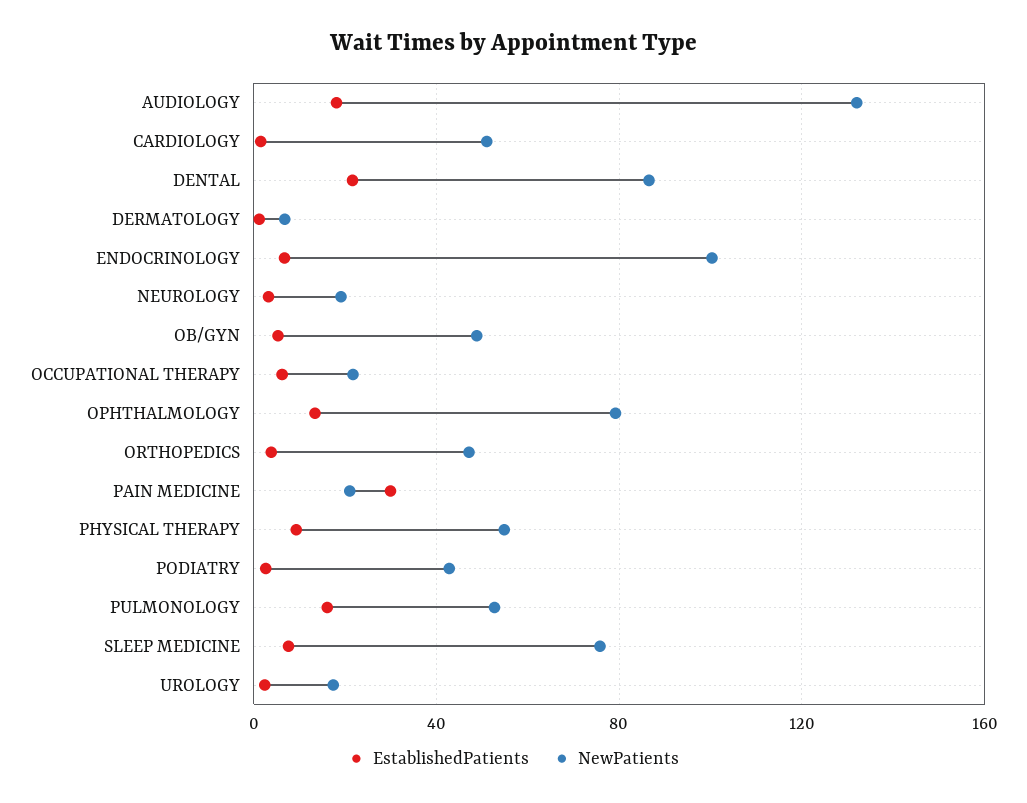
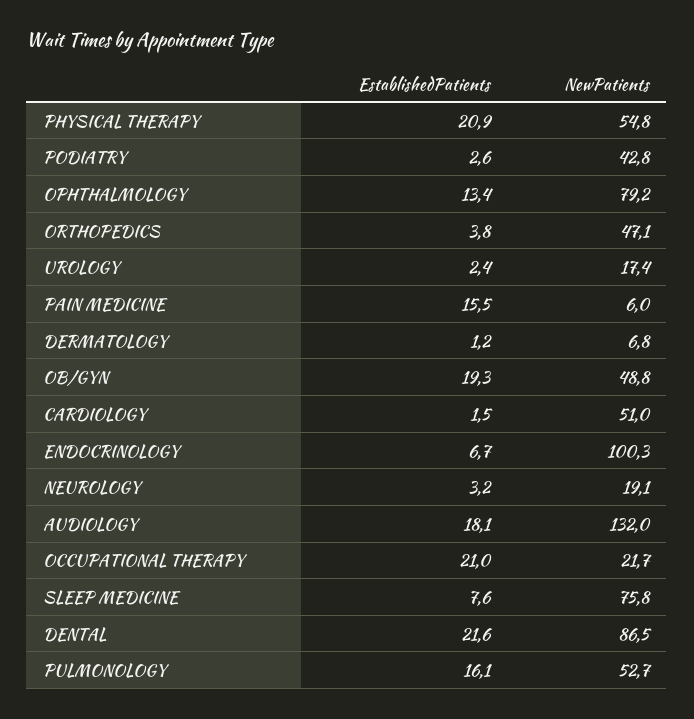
EstablishedPatients, OB/GYN: 5 -> 19.3
EstablishedPatients, OCCUPATIONAL THERAPY: 5 -> 21
EstablishedPatients, PAIN MEDICINE: 30 -> 15.5
NewPatients, PAIN MEDICINE: 20 -> 6
EstablishedPatients, PHYSICAL THERAPY: 10 -> 20.9

